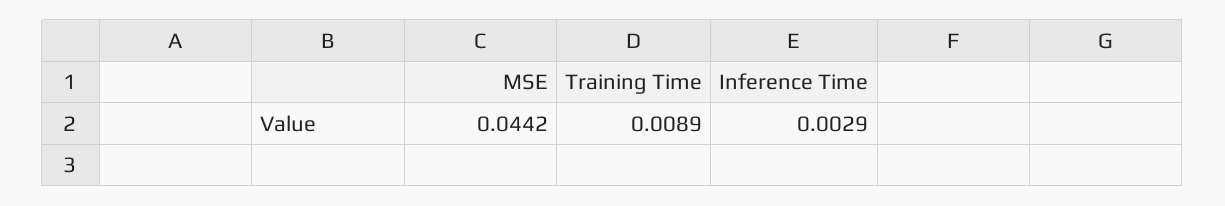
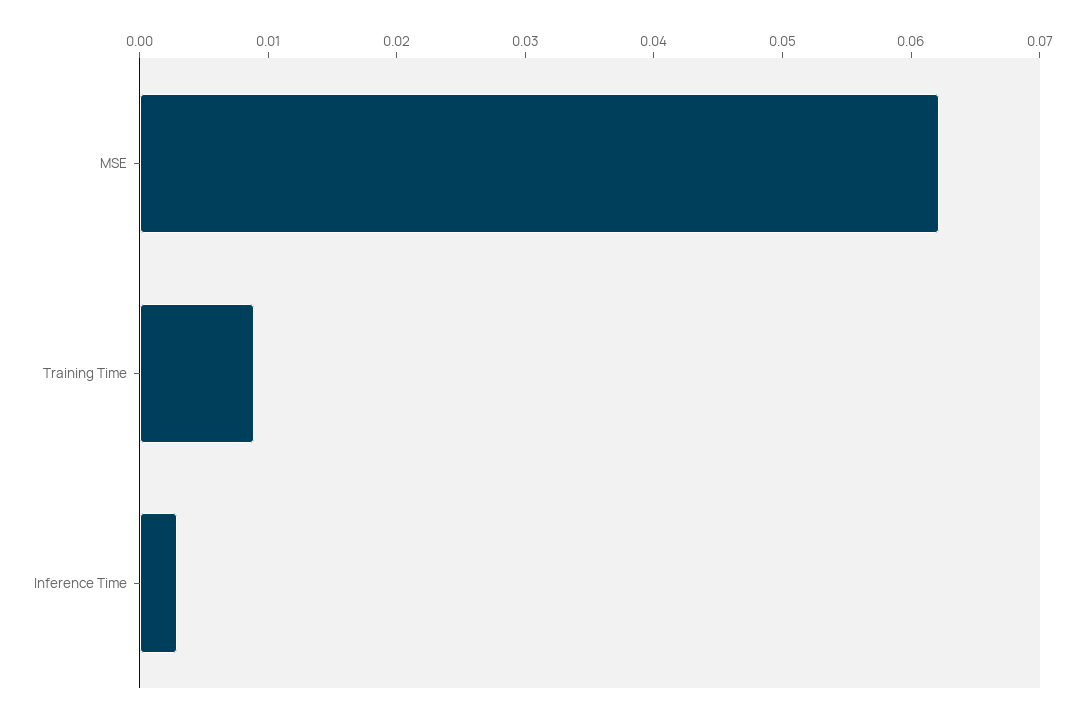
MSE: 0.0442 -> 0.062

